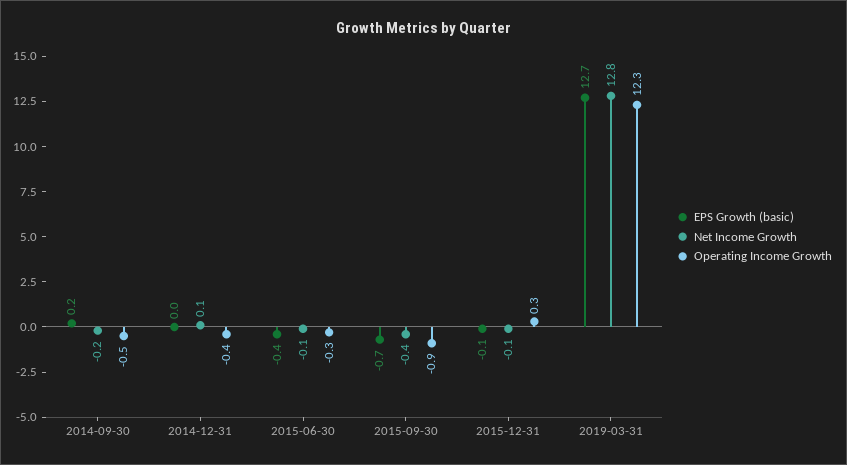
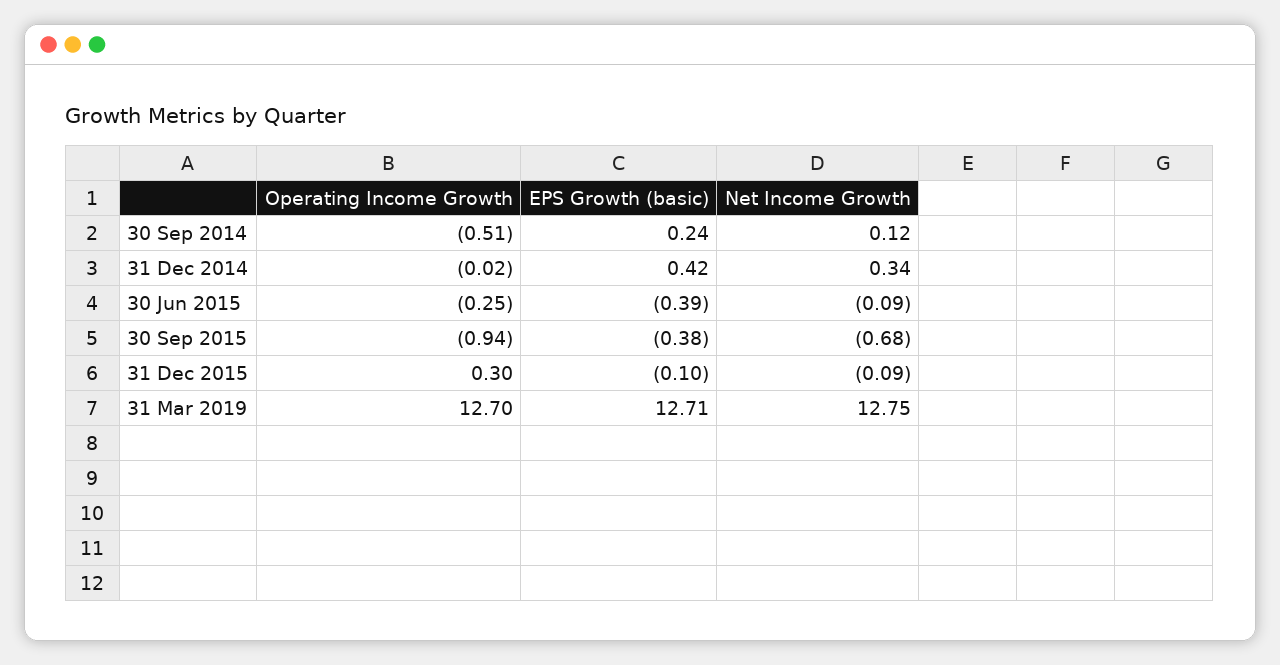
Net Income Growth, 2014-09-30: -0.2 -> 0.12
EPS Growth (basic), 2014-12-31: 0 -> 0.42
Net Income Growth, 2014-12-31: 0.1 -> 0.34
Operating Income Growth, 2014-12-31: -0.4 -> -0.02
EPS Growth (basic), 2015-09-30: -0.7 -> -0.38
Net Income Growth, 2015-09-30: -0.4 -> -0.68
Operating Income Growth, 2019-03-31: 12.3 -> 12.7

